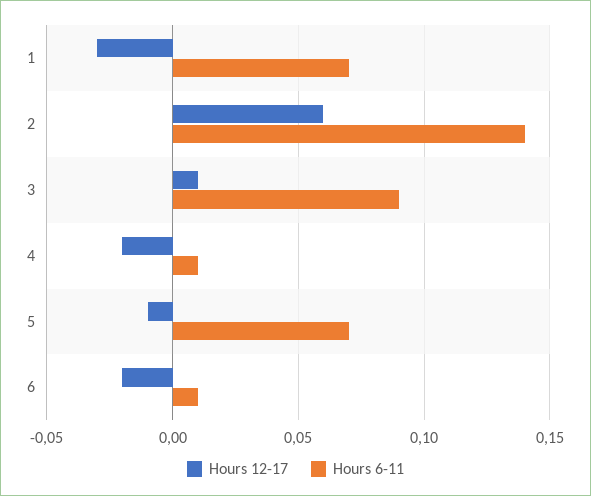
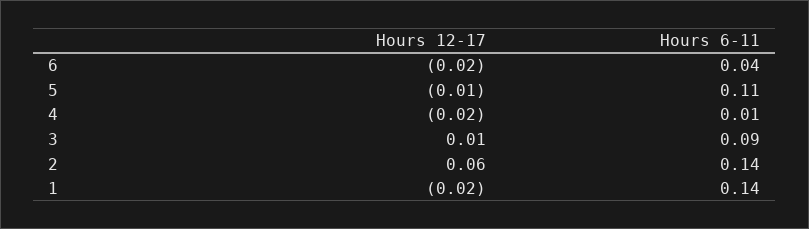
Hours 12-17, 1: -0.03 -> -0.02
Hours 6-11, 1: 0.07 -> 0.14
Hours 6-11, 5: 0.07 -> 0.11
Hours 6-11, 6: 0.01 -> 0.04

